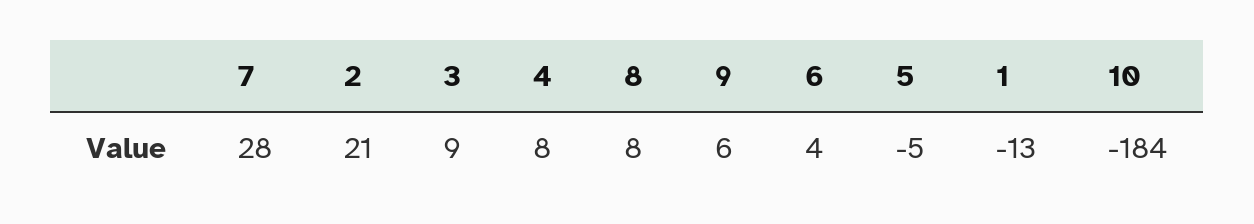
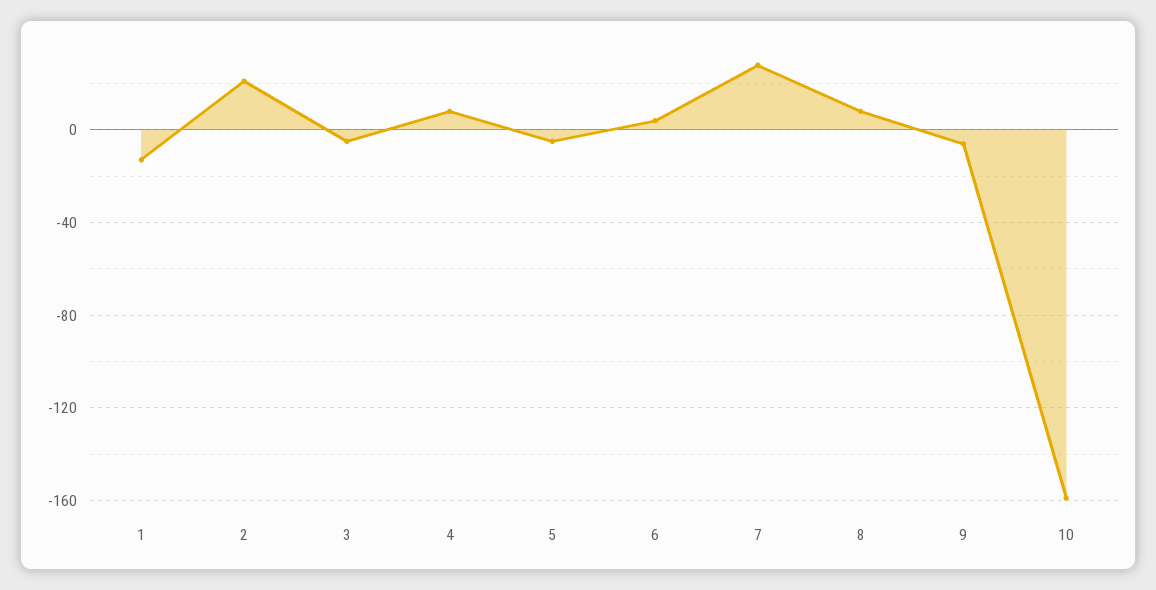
3: 9 -> -5
9: 6 -> -5
10: -184 -> -160

